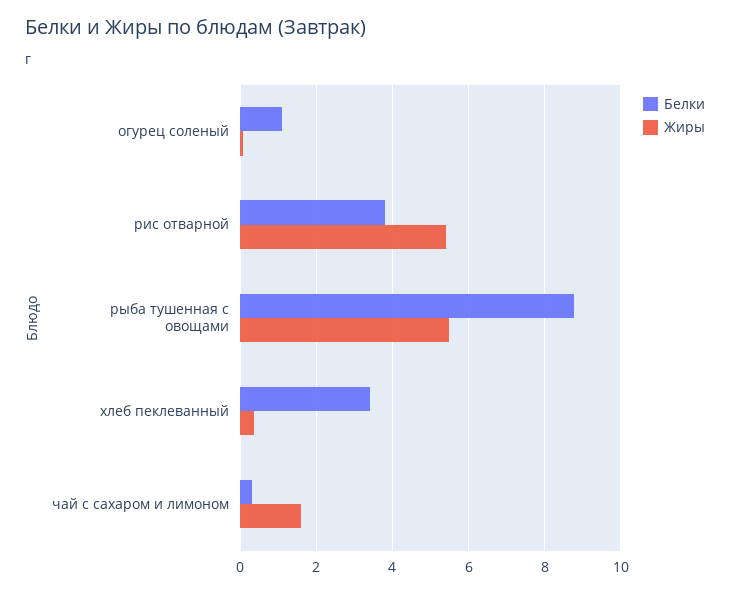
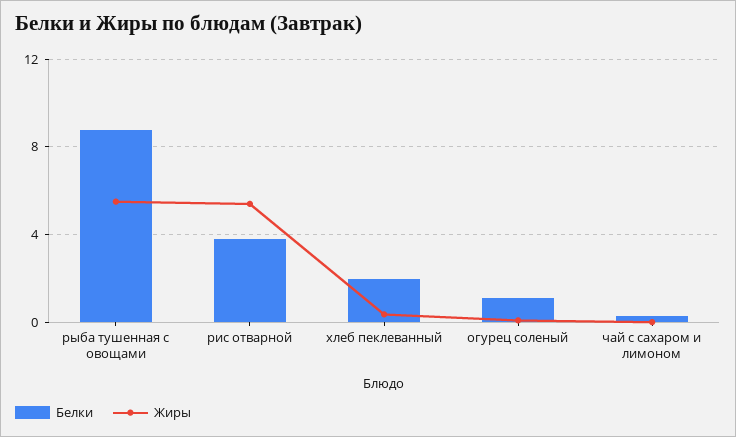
Белки, хлеб пеклеванный: 3.4 -> 2
Жиры, чай с сахаром и лимоном: 1.6 -> 0

